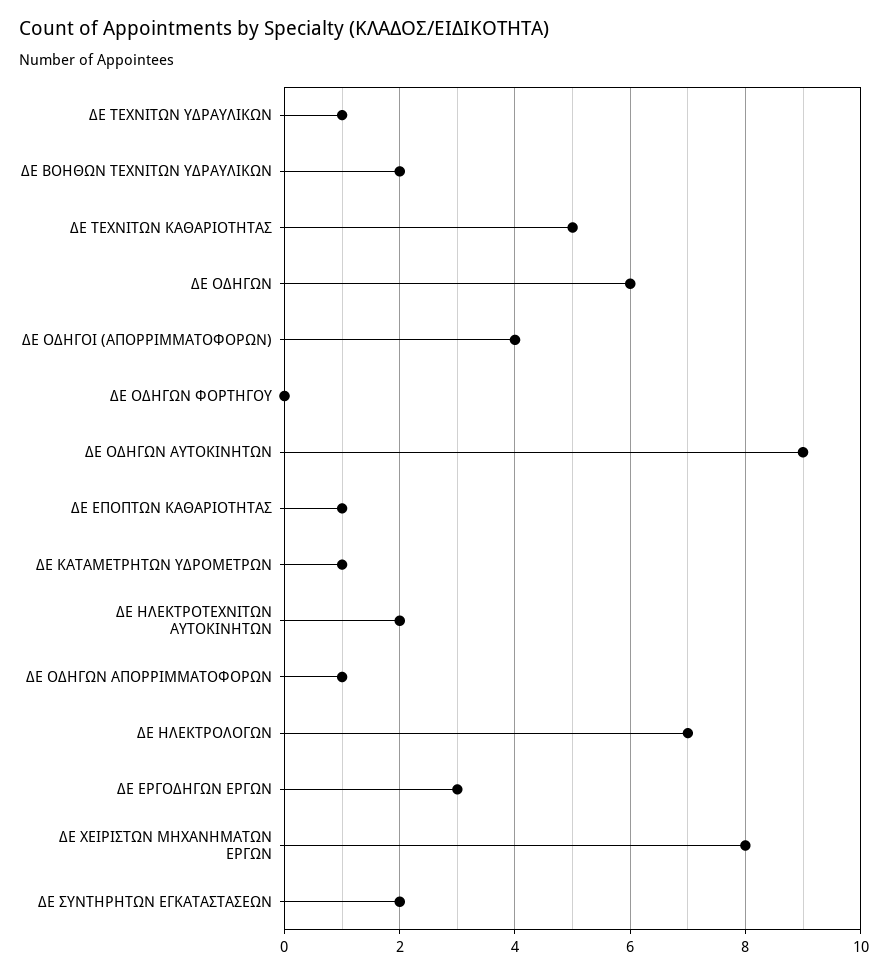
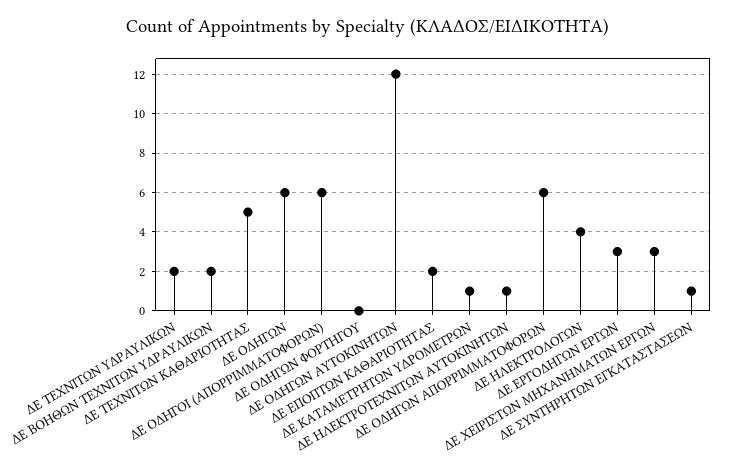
ΔΕ ΤΕΧΝΙΤΩΝ ΥΔΡΑΥΛΙΚΩΝ: 1 -> 2
ΔΕ ΟΔΗΓΟΙ (ΑΠΟΡΡΙΜΜΑΤΟΦΟΡΩΝ): 4 -> 6
ΔΕ ΟΔΗΓΩΝ ΑΥΤΟΚΙΝΗΤΩΝ: 9 -> 12
ΔΕ ΕΠΟΠΤΩΝ ΚΑΘΑΡΙΟΤΗΤΑΣ: 1 -> 2
ΔΕ ΗΛΕΚΤΡΟΤΕΧΝΙΤΩΝ ΑΥΤΟΚΙΝΗΤΩΝ: 2 -> 1
ΔΕ ΟΔΗΓΩΝ ΑΠΟΡΡΙΜΜΑΤΟΦΟΡΩΝ: 1 -> 6
ΔΕ ΗΛΕΚΤΡΟΛΟΓΩΝ: 7 -> 4
ΔΕ ΧΕΙΡΙΣΤΩΝ ΜΗΧΑΝΗΜΑΤΩΝ ΕΡΓΩΝ: 8 -> 3
ΔΕ ΣΥΝΤΗΡΗΤΩΝ ΕΓΚΑΤΑΣΤΑΣΕΩΝ: 2 -> 1

